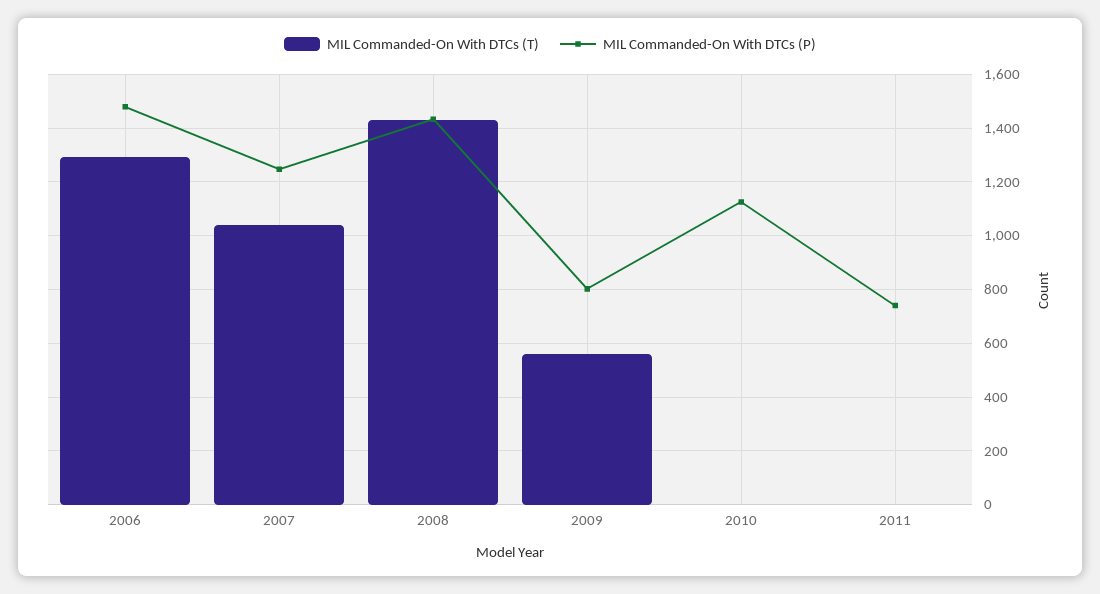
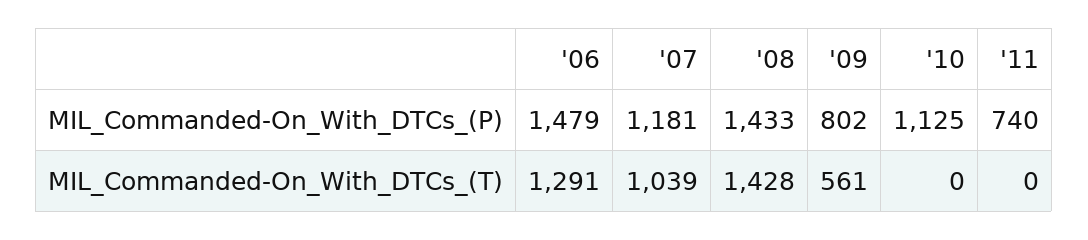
MIL Commanded-On With DTCs (P), 2007: 1250 -> 1181

